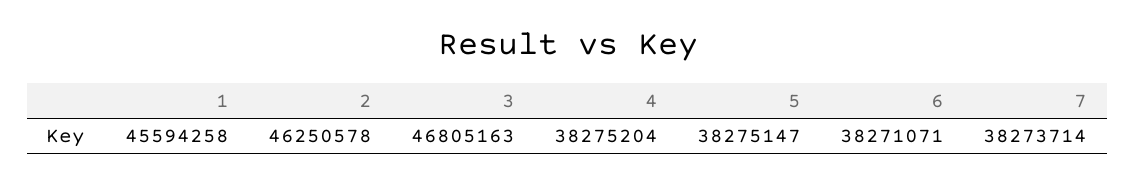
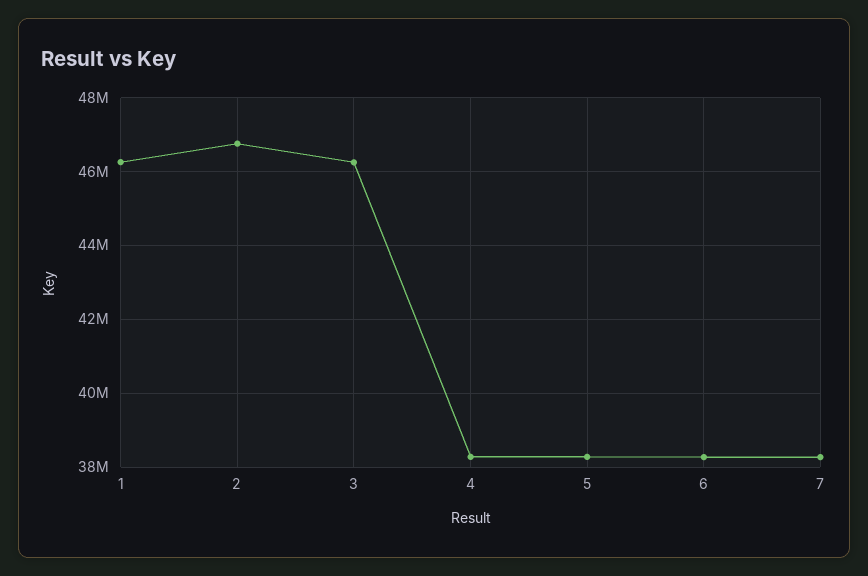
1: 45594258 -> 46200000
2: 46250578 -> 46800000
3: 46805163 -> 46200000

